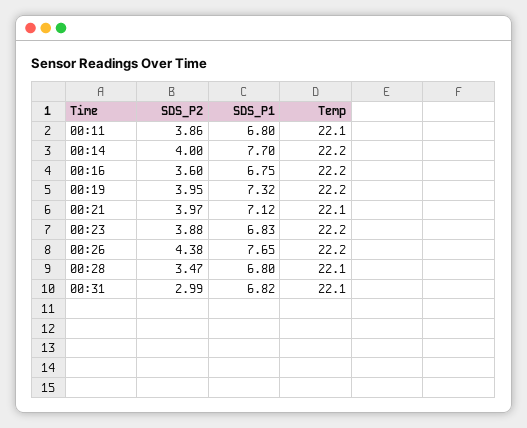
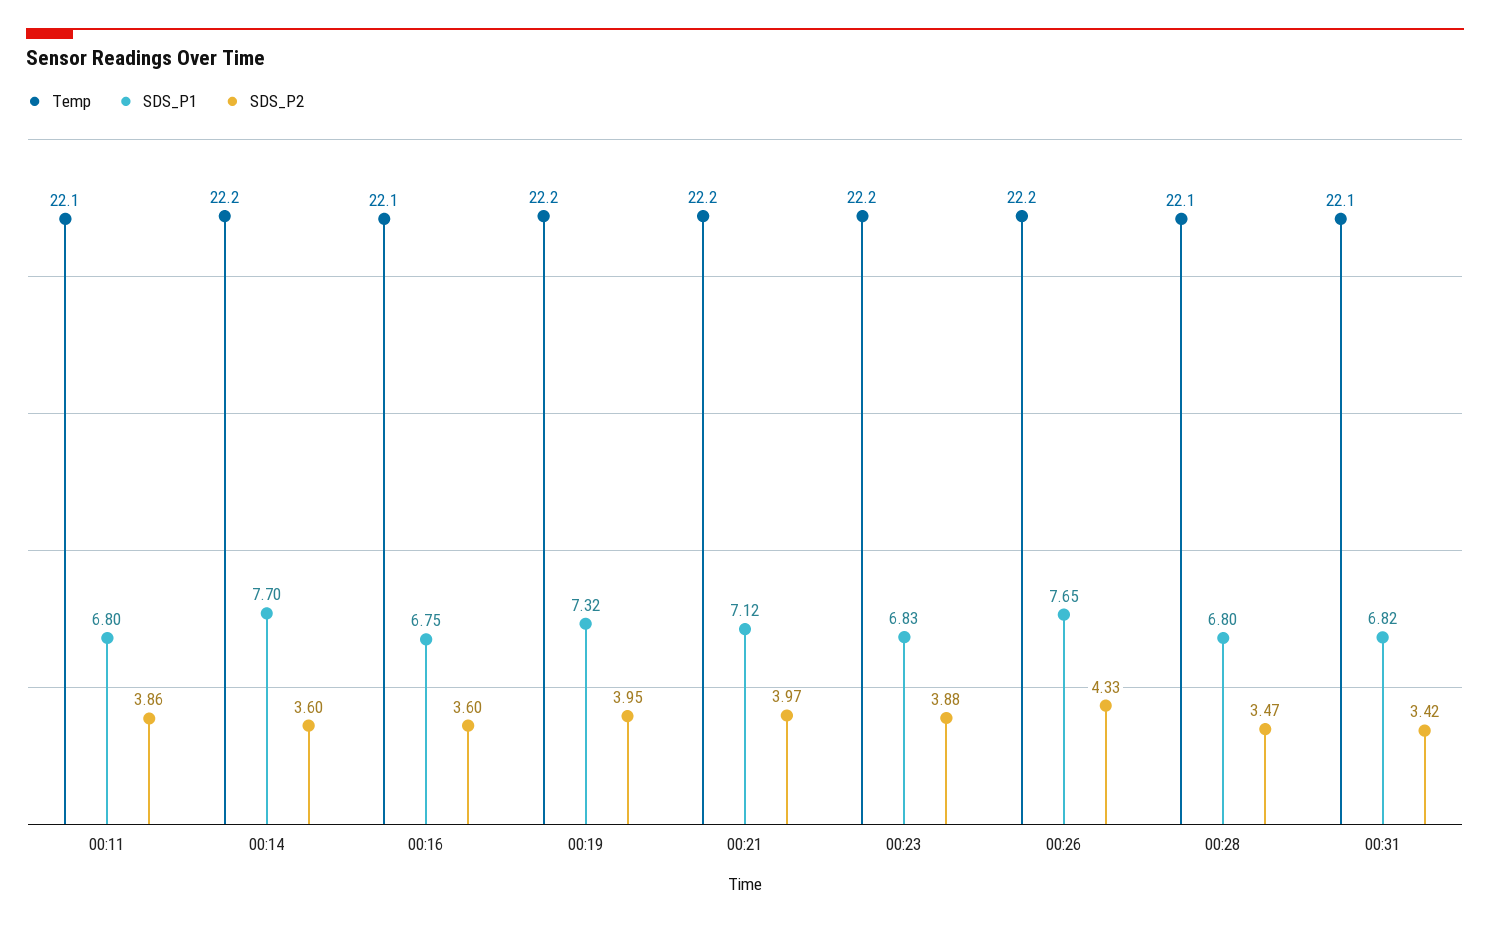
SDS_P2, 00:14: 4 -> 3.6
Temp, 00:16: 22.2 -> 22.1
Temp, 00:21: 22.1 -> 22.2
SDS_P2, 00:26: 4.38 -> 4.33
SDS_P2, 00:31: 2.99 -> 3.42

